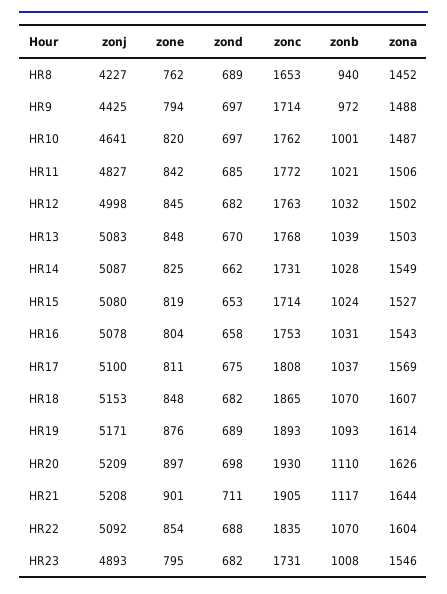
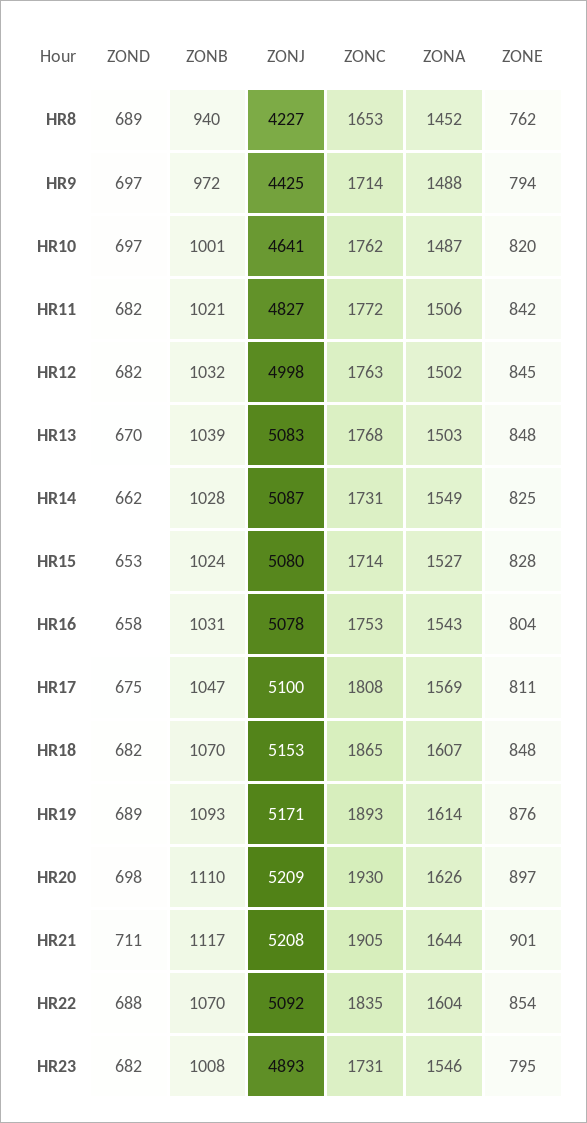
zond, HR11: 685 -> 682
zone, HR15: 819 -> 828
zonb, HR17: 1037 -> 1047

